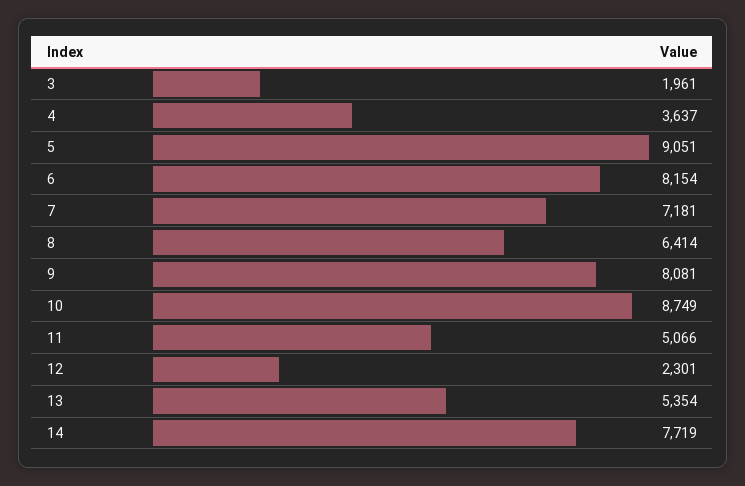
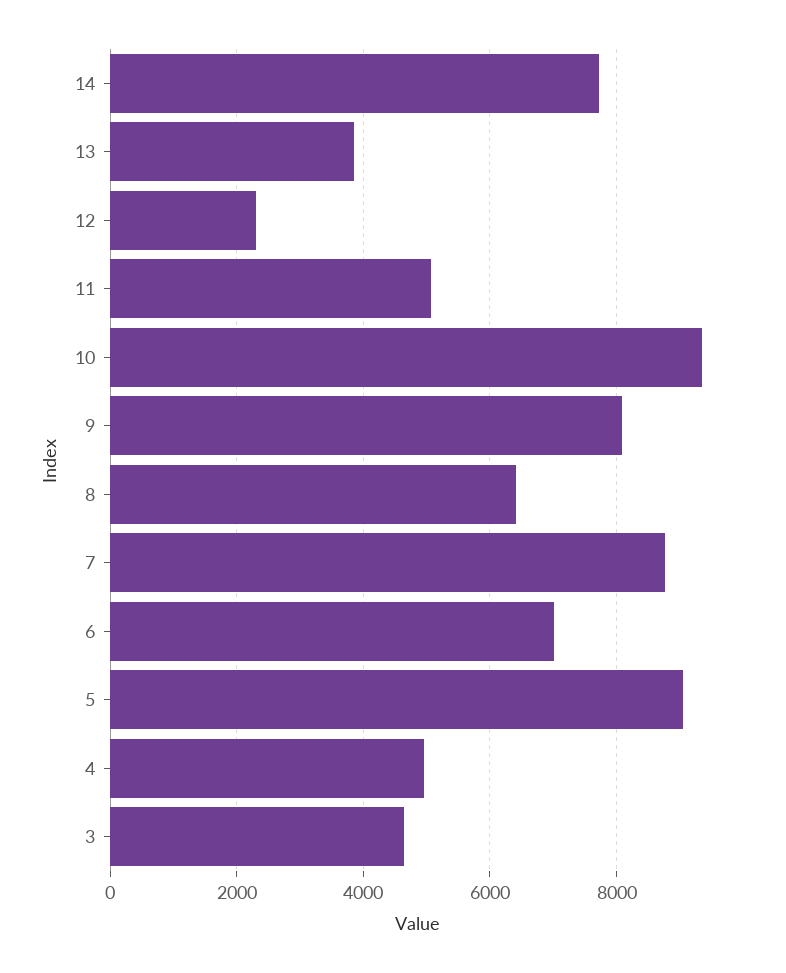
3: 1961 -> 4600
4: 3637 -> 5000
6: 8154 -> 7000
7: 7181 -> 8800
10: 8749 -> 9400
13: 5354 -> 3800

